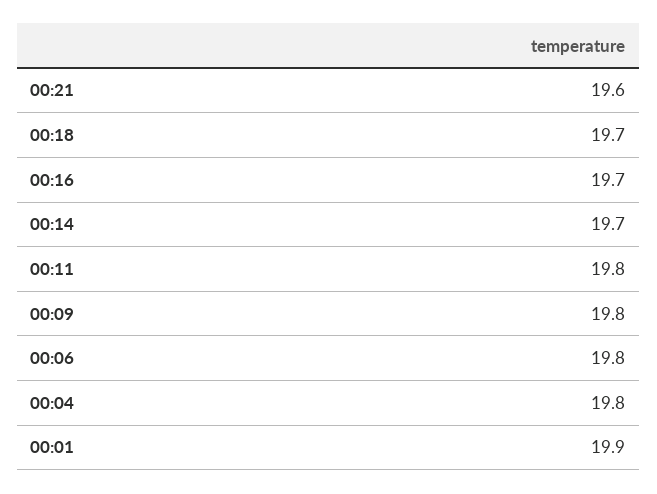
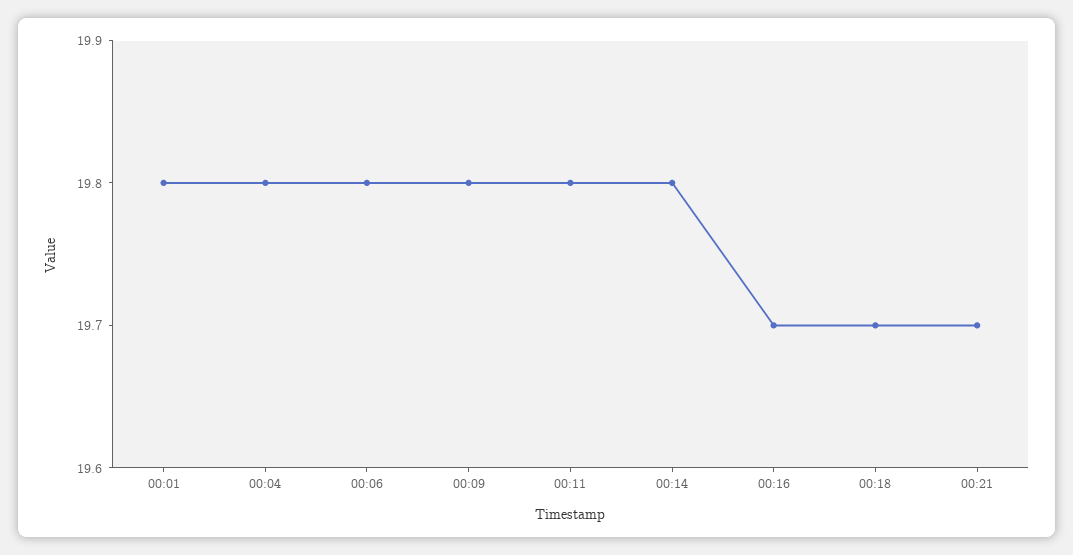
00:21: 19.6 -> 19.7
00:14: 19.7 -> 19.8
00:01: 19.9 -> 19.8

